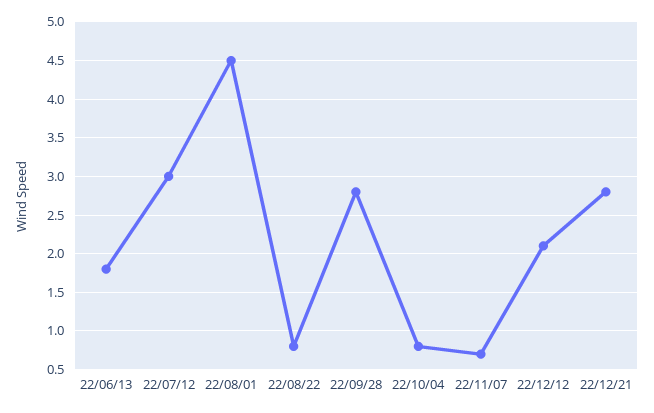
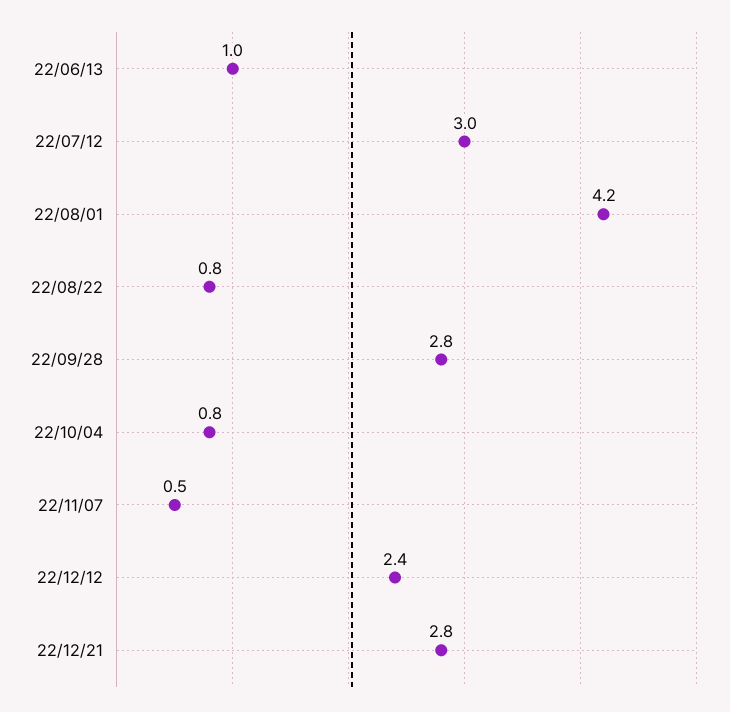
22/06/13: 1.8 -> 1
22/08/01: 4.5 -> 4.2
22/11/07: 0.7 -> 0.5
22/12/12: 2.1 -> 2.4

